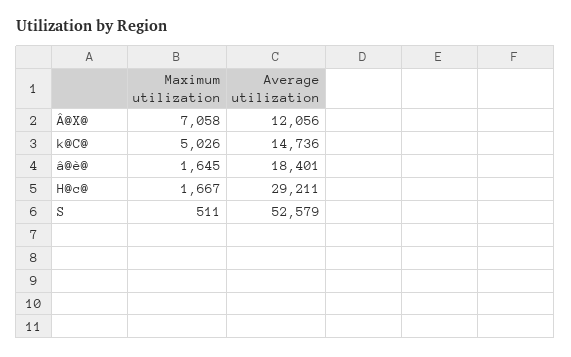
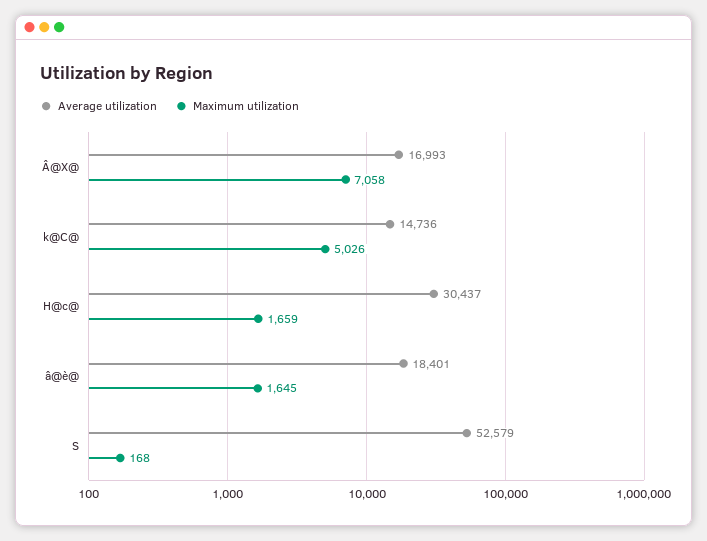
Average utilization, Â@X@: 12056 -> 16993
Maximum utilization, H@c@: 1667 -> 1659
Average utilization, H@c@: 29211 -> 30437
Maximum utilization, S: 511 -> 168

